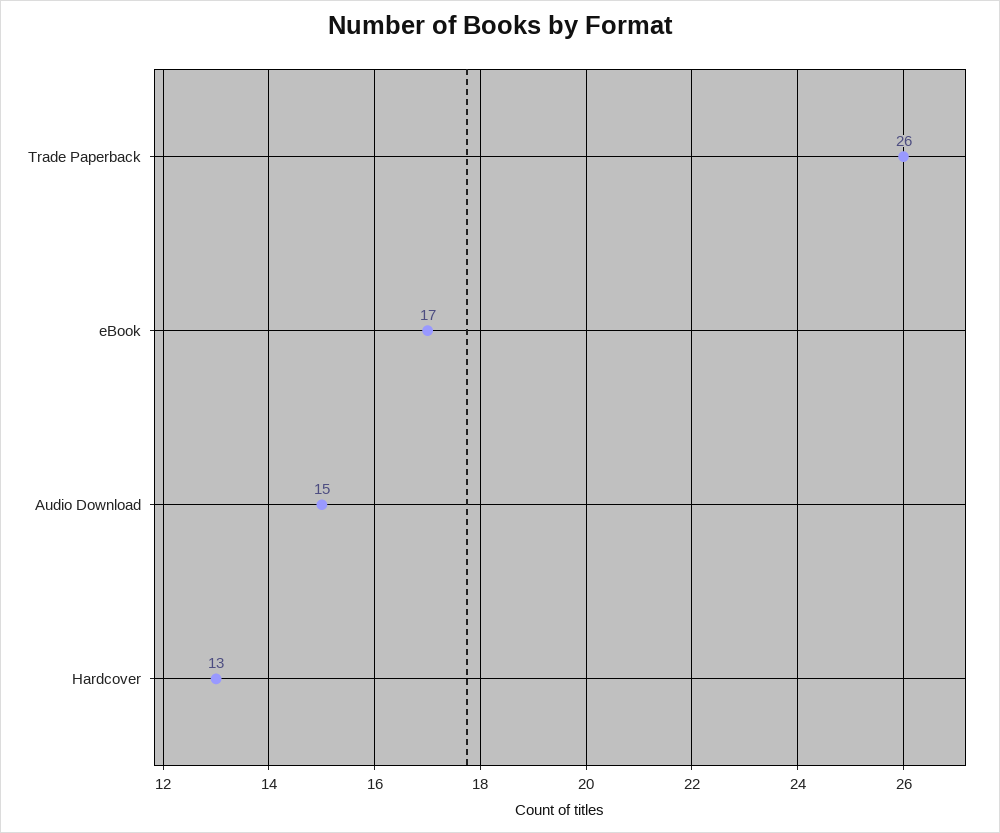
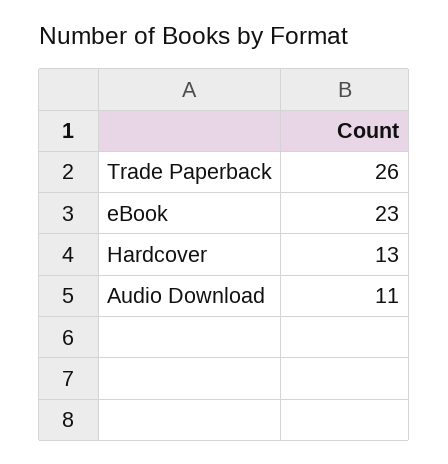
eBook: 17 -> 23
Audio Download: 15 -> 11

